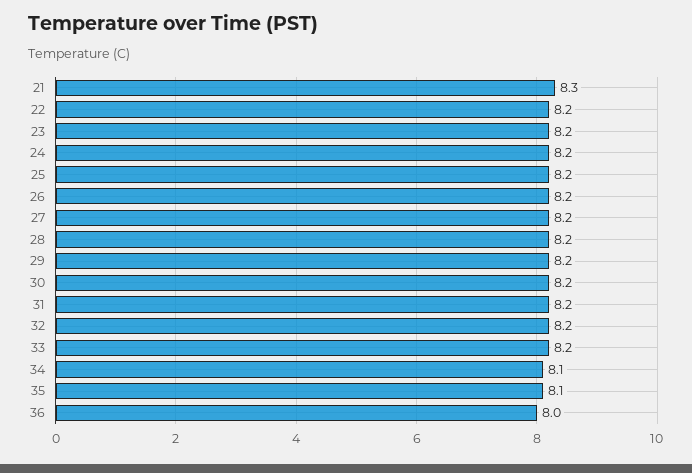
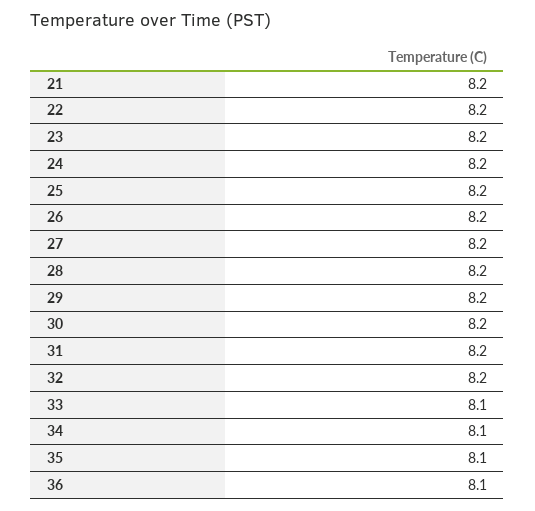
21: 8.3 -> 8.2
33: 8.2 -> 8.1
36: 8 -> 8.1

